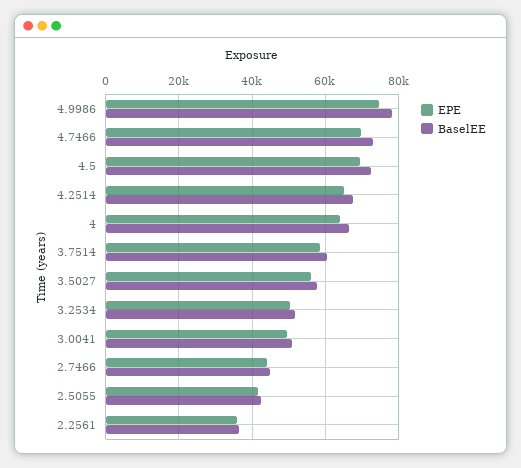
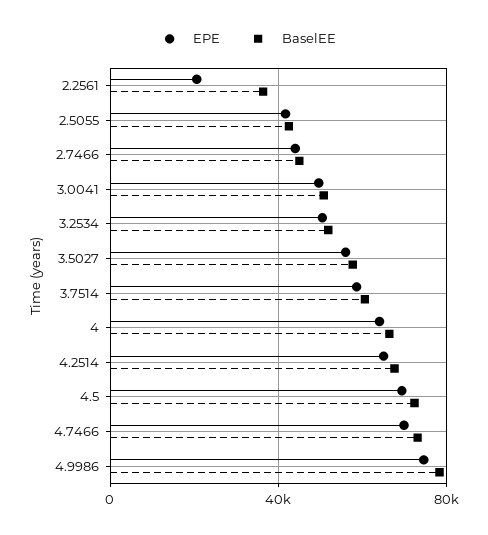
EPE, 2.2561: 36000 -> 20000

